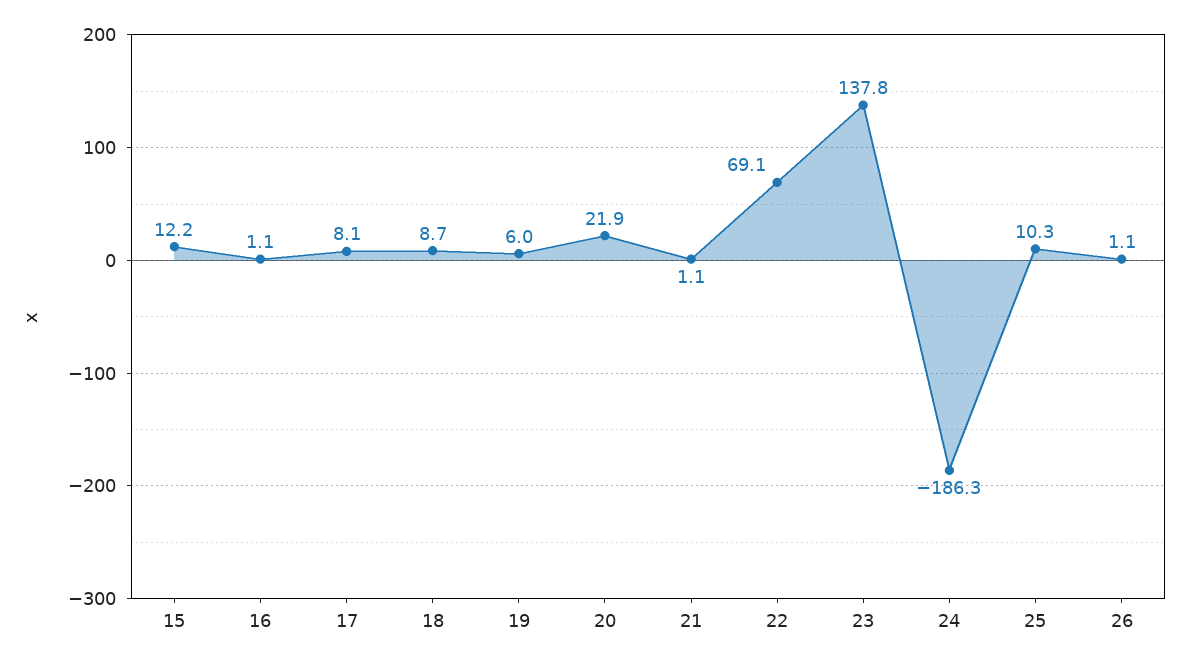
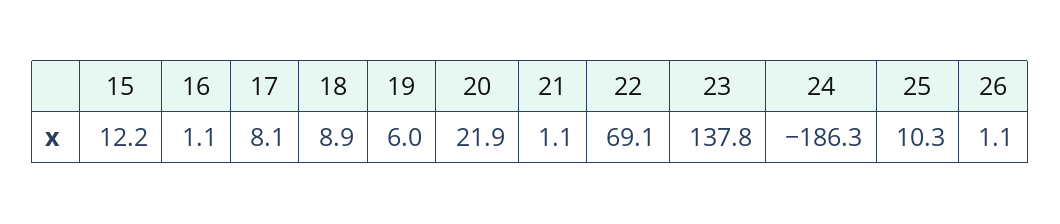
18: 8.7 -> 8.9

